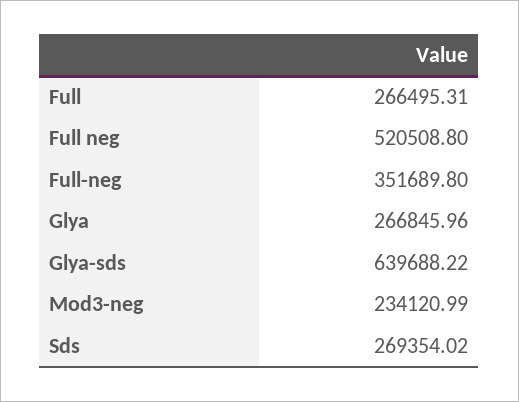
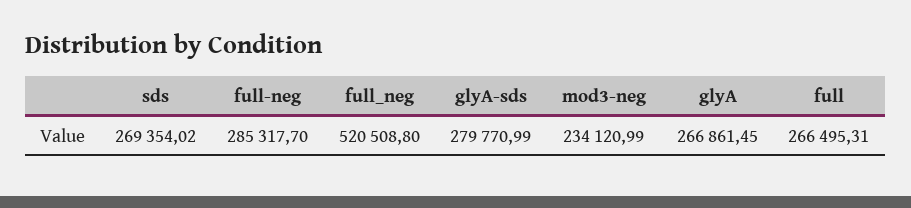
Full-neg: 351689.8 -> 285317.7
Glya: 266845.96 -> 266861.45
Glya-sds: 639688.22 -> 279770.99

